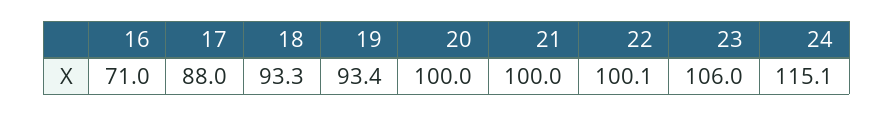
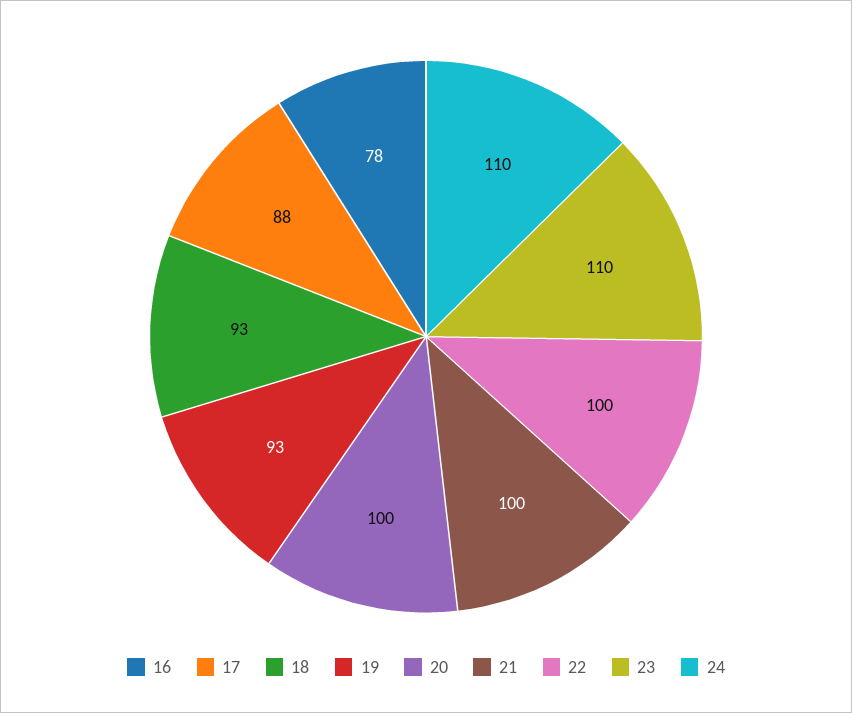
16: 71 -> 78
23: 106 -> 110
24: 115.1 -> 110

